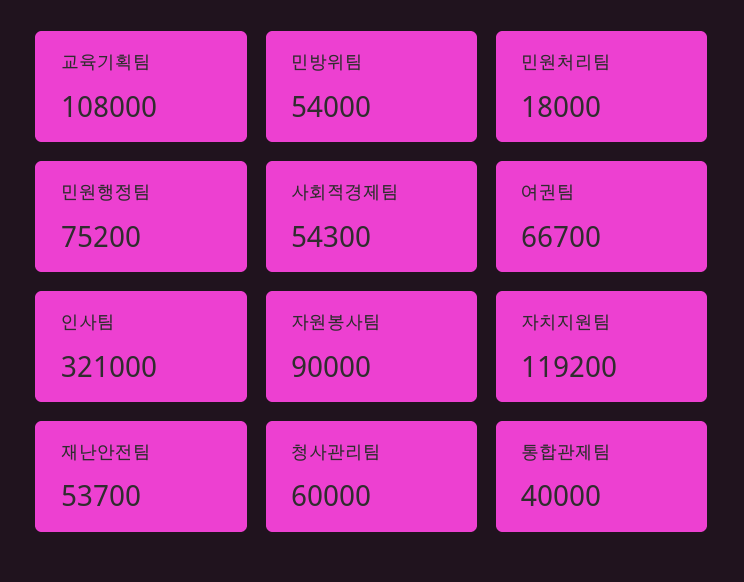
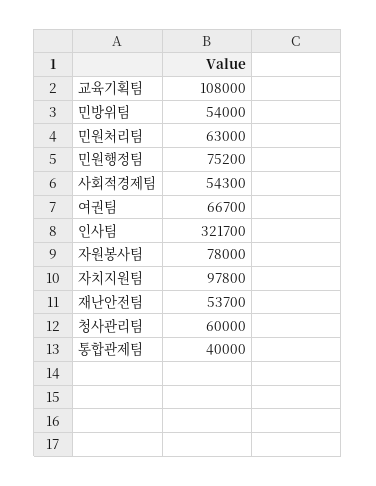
민원처리팀: 18000 -> 63000
인사팀: 321000 -> 321700
자원봉사팀: 90000 -> 78000
자치지원팀: 119200 -> 97800

